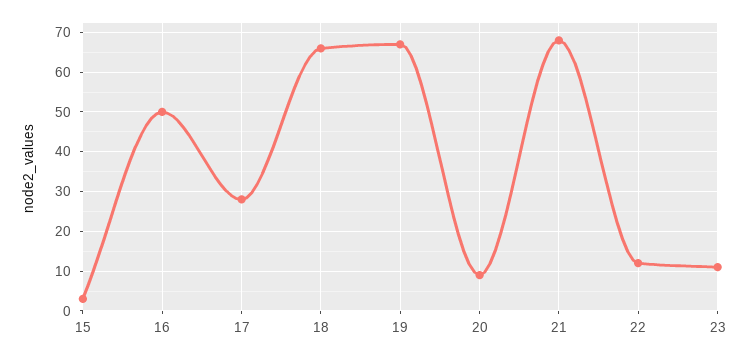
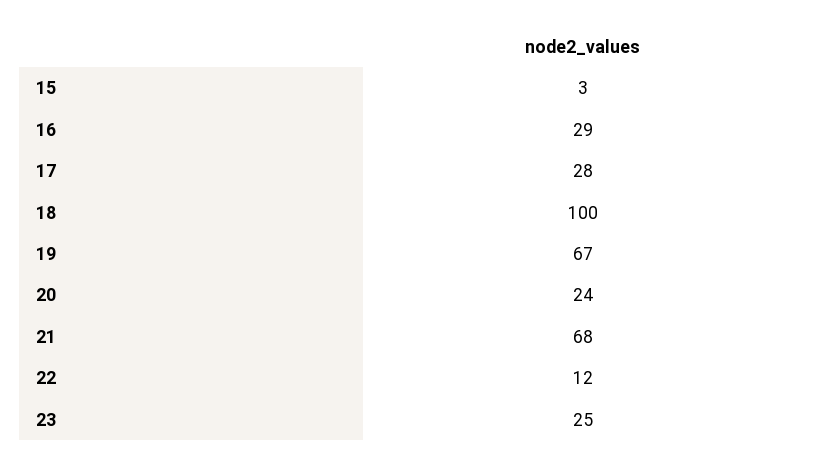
16: 50 -> 29
18: 65 -> 100
20: 10 -> 24
23: 10 -> 25

